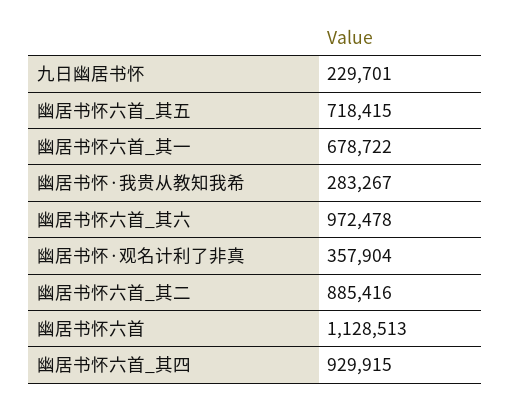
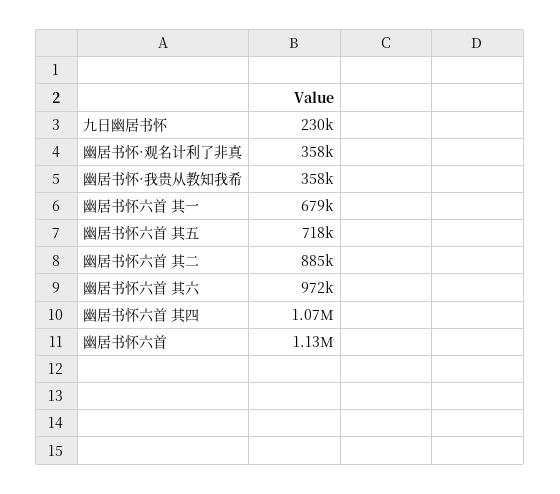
幽居书怀·我贵从教知我希: 283267 -> 358000
幽居书怀六首_其四: 929915 -> 1070000

